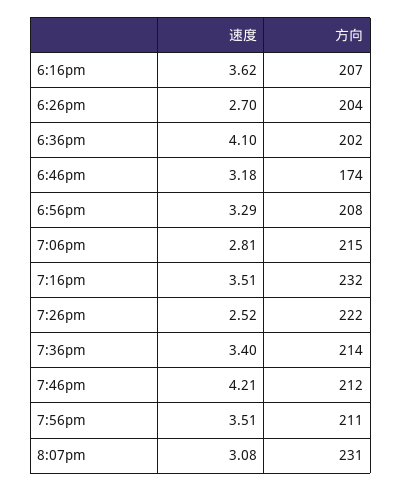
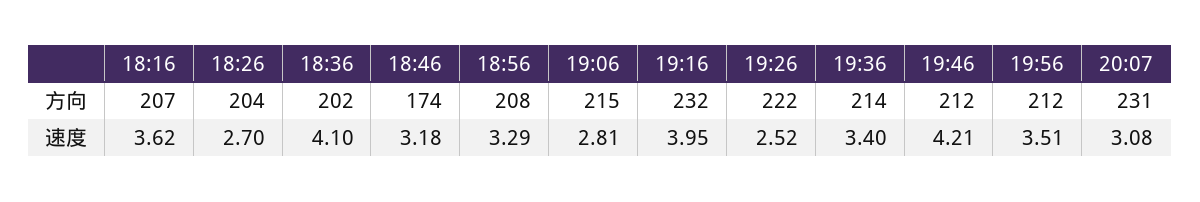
速度, 7:16pm: 3.51 -> 3.95
方向, 7:56pm: 211 -> 212

